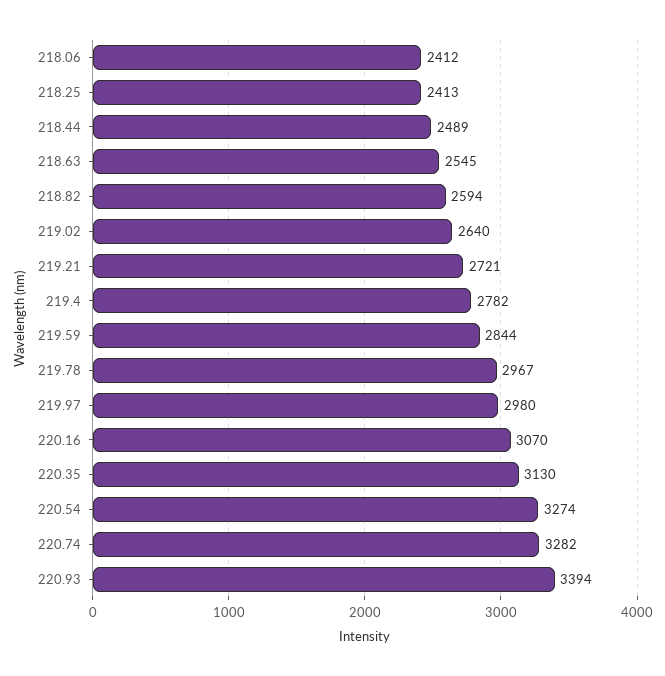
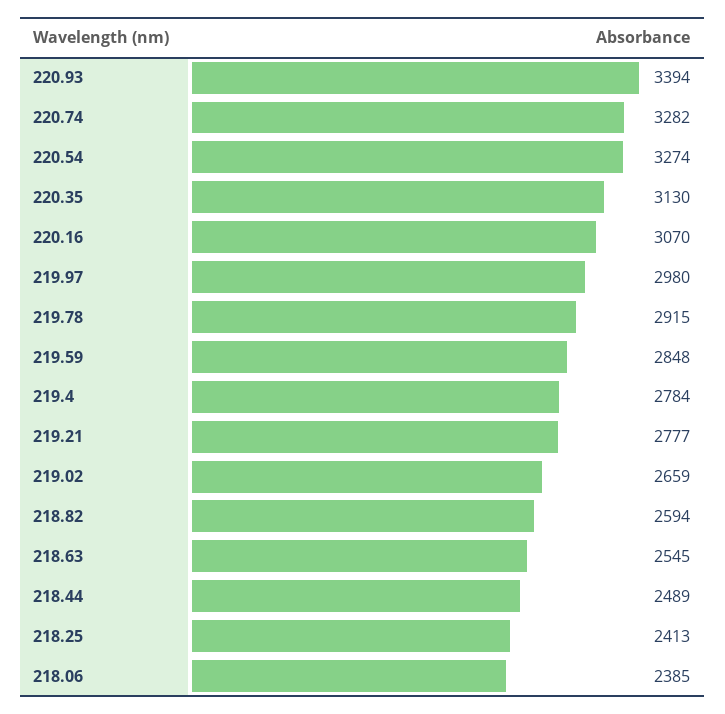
218.06: 2412 -> 2385
219.02: 2640 -> 2659
219.21: 2721 -> 2777
219.4: 2782 -> 2784
219.59: 2844 -> 2848
219.78: 2967 -> 2915

